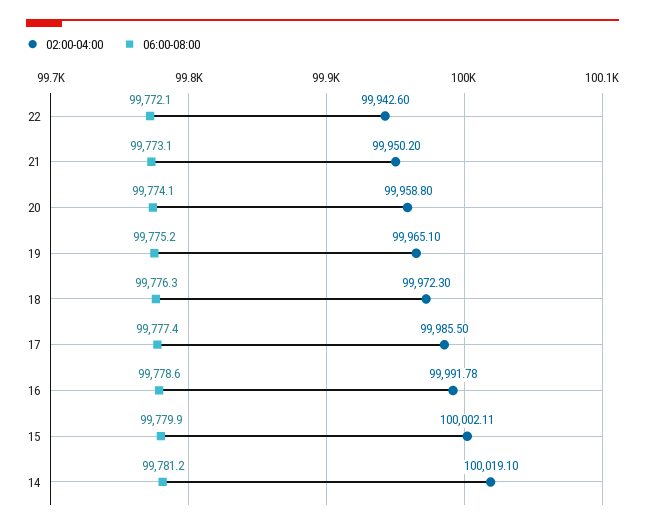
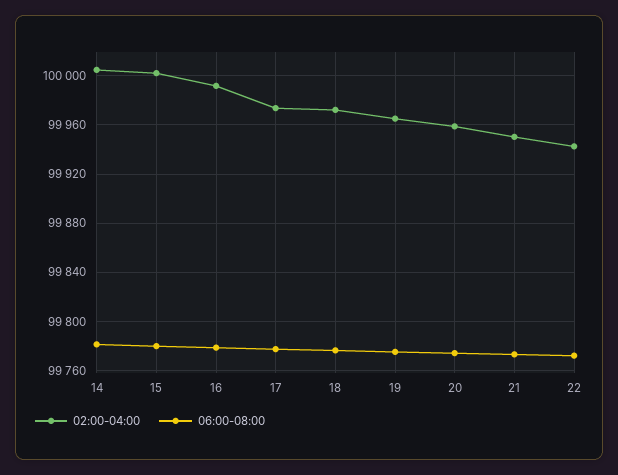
02:00-04:00, 17: 99985.5 -> 99975
02:00-04:00, 14: 100019.1 -> 100005

